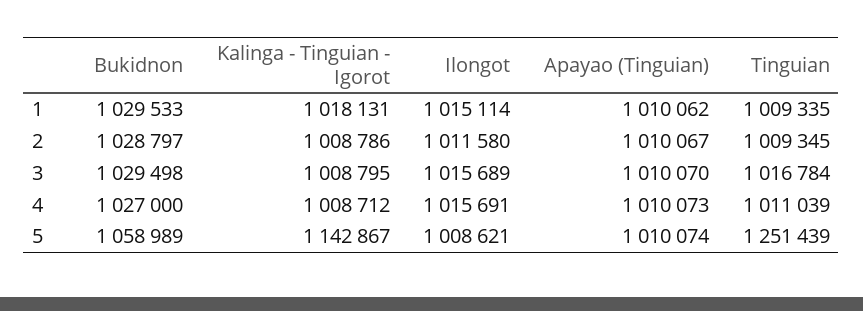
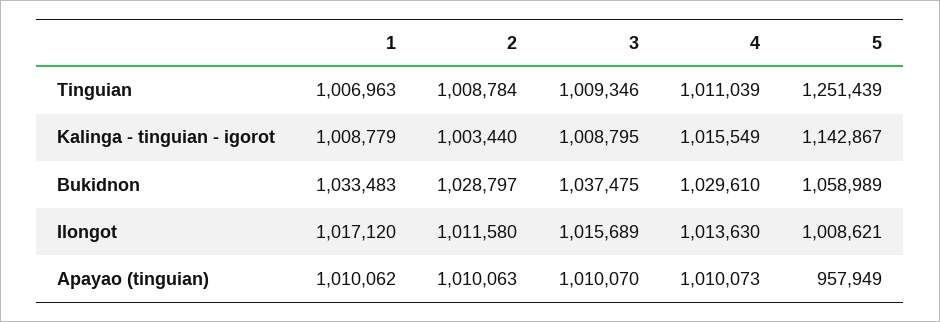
Bukidnon, 1: 1029533 -> 1033483
Kalinga - Tinguian - Igorot, 1: 1018131 -> 1008779
Ilongot, 1: 1015114 -> 1017120
Tinguian, 1: 1009335 -> 1006963
Kalinga - Tinguian - Igorot, 2: 1008786 -> 1003440
Apayao (Tinguian), 2: 1010067 -> 1010063
Tinguian, 2: 1009345 -> 1008784
Bukidnon, 3: 1029498 -> 1037475
Tinguian, 3: 1016784 -> 1009346
Bukidnon, 4: 1027000 -> 1029610
Kalinga - Tinguian - Igorot, 4: 1008712 -> 1015549
Ilongot, 4: 1015691 -> 1013630
Apayao (Tinguian), 5: 1010074 -> 957949

